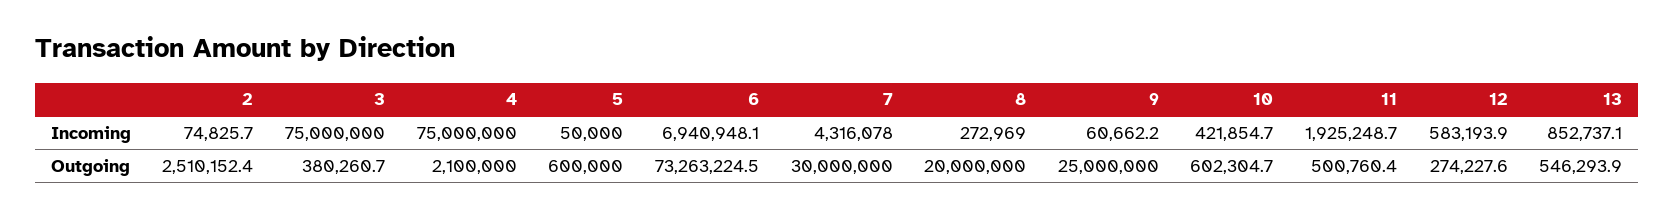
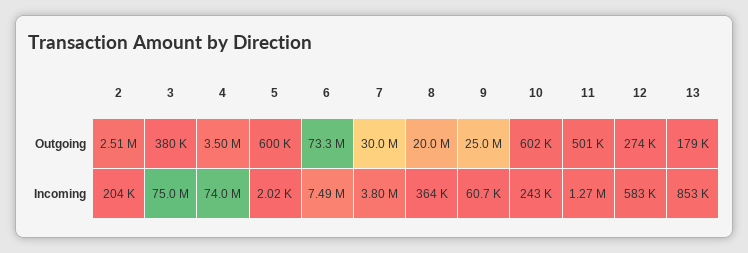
2, Incoming: 74825.7 -> 204000
4, Incoming: 75000000 -> 74000000
5, Incoming: 50000 -> 2020
6, Incoming: 6940948.1 -> 7490000
7, Incoming: 4316078 -> 3800000
8, Incoming: 272969 -> 364000
10, Incoming: 421854.7 -> 243000
11, Incoming: 1925248.7 -> 1270000
4, Outgoing: 2100000 -> 3500000
13, Outgoing: 546293.9 -> 179000

